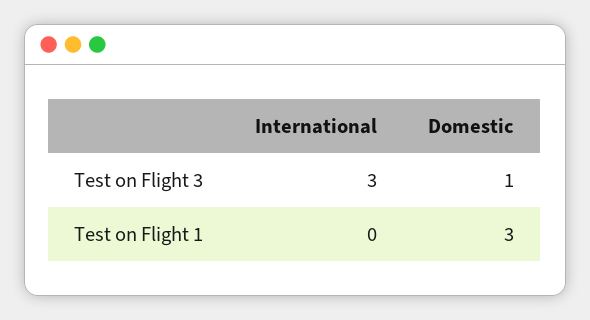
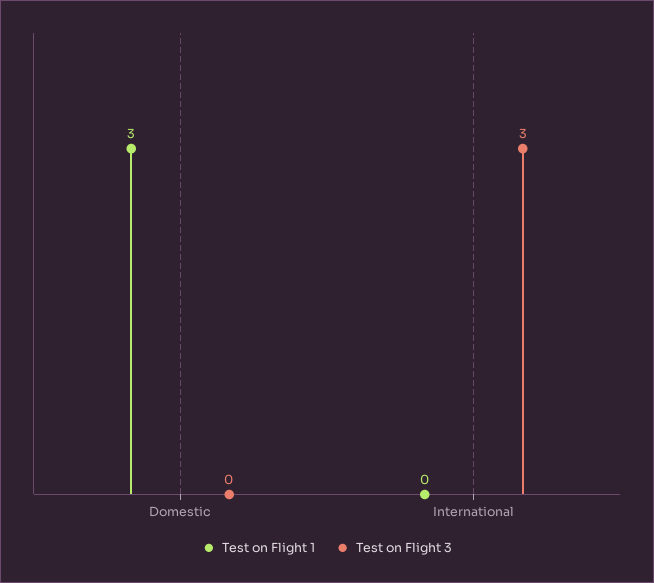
Test on Flight 3, Domestic: 1 -> 0

